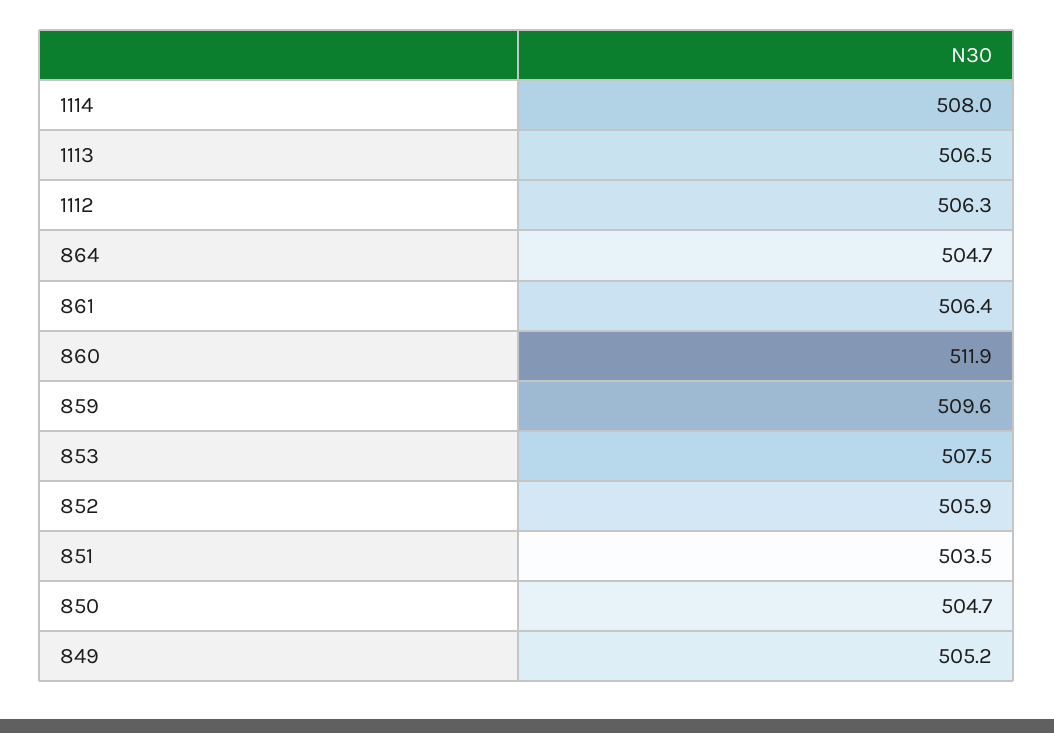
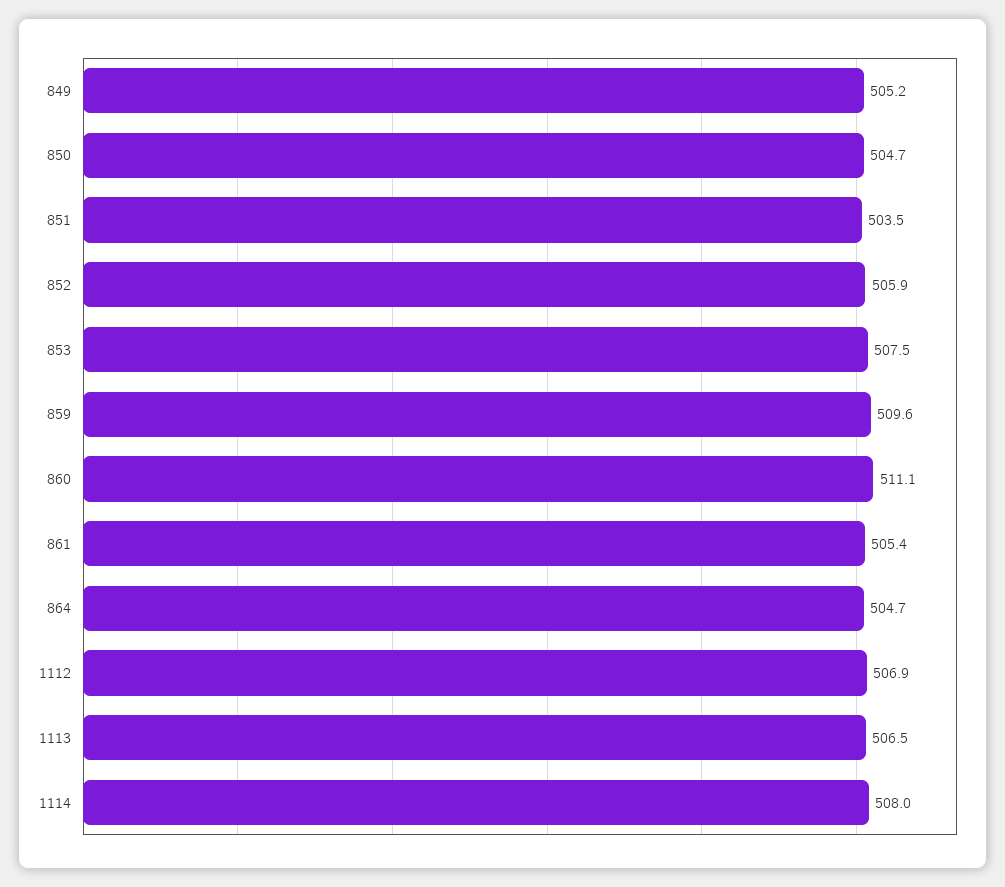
1112: 506.3 -> 506.9
861: 506.4 -> 505.4
860: 511.9 -> 511.1

